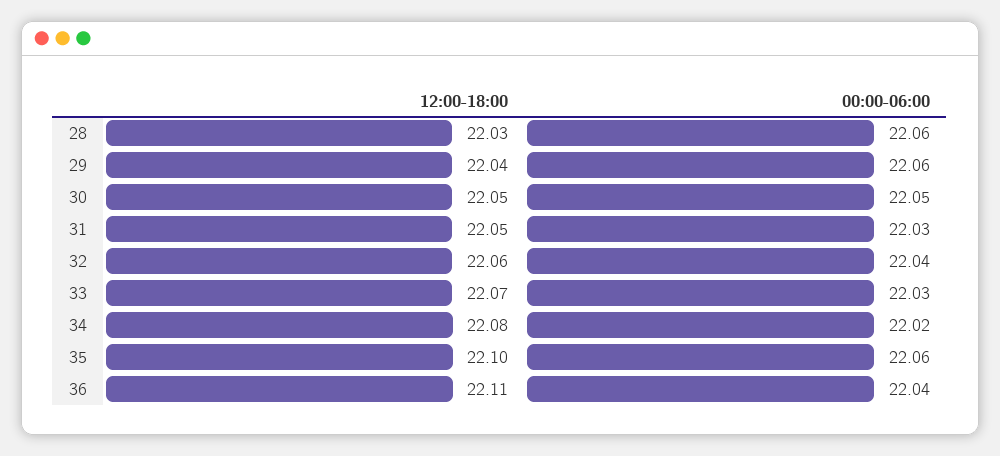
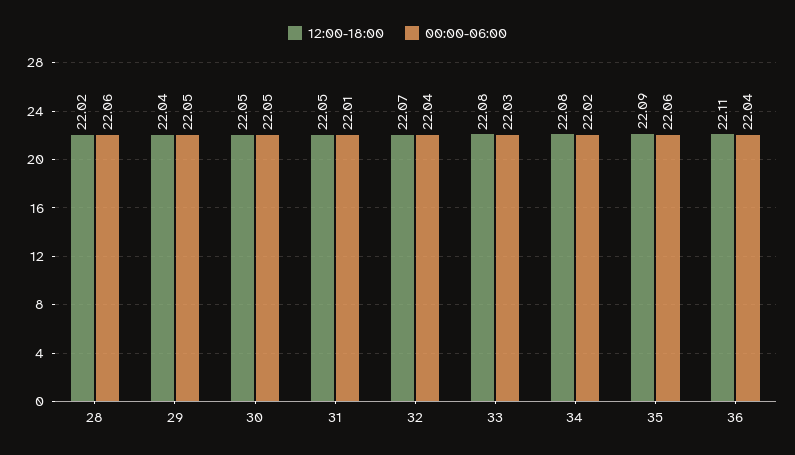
12:00-18:00, 28: 22.03 -> 22.02
00:00-06:00, 29: 22.06 -> 22.05
00:00-06:00, 31: 22.03 -> 22.01
12:00-18:00, 32: 22.06 -> 22.07
12:00-18:00, 33: 22.07 -> 22.08
12:00-18:00, 35: 22.1 -> 22.09

